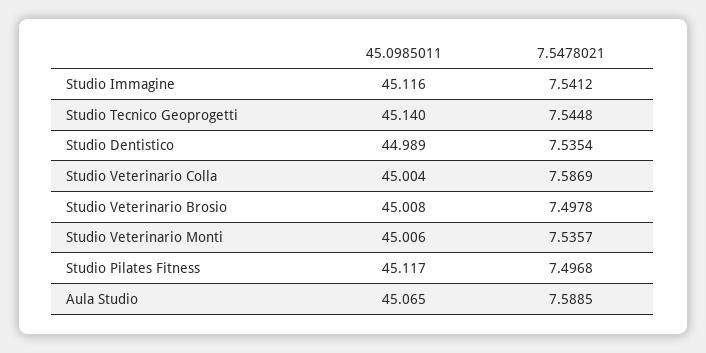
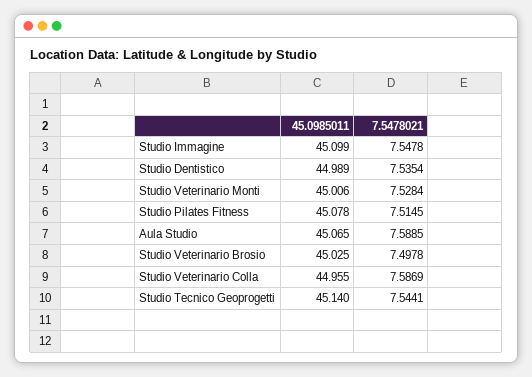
45.0985011, Studio Immagine: 45.116 -> 45.099
7.5478021, Studio Immagine: 7.5412 -> 7.5478
7.5478021, Studio Tecnico Geoprogetti: 7.5448 -> 7.5441
45.0985011, Studio Veterinario Colla: 45.004 -> 44.955
45.0985011, Studio Veterinario Brosio: 45.008 -> 45.025
7.5478021, Studio Veterinario Monti: 7.5357 -> 7.5284
45.0985011, Studio Pilates Fitness: 45.117 -> 45.078
7.5478021, Studio Pilates Fitness: 7.4968 -> 7.5145

